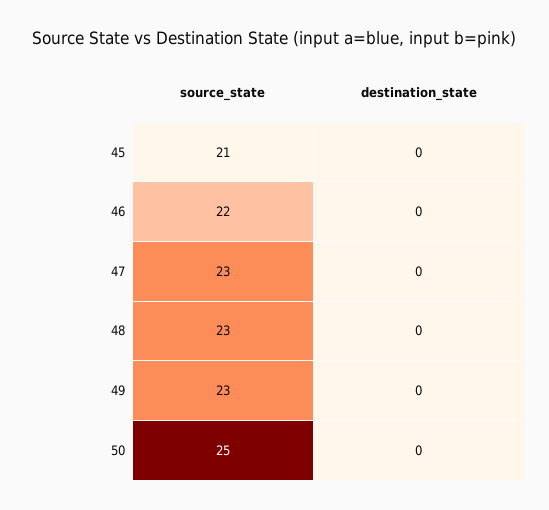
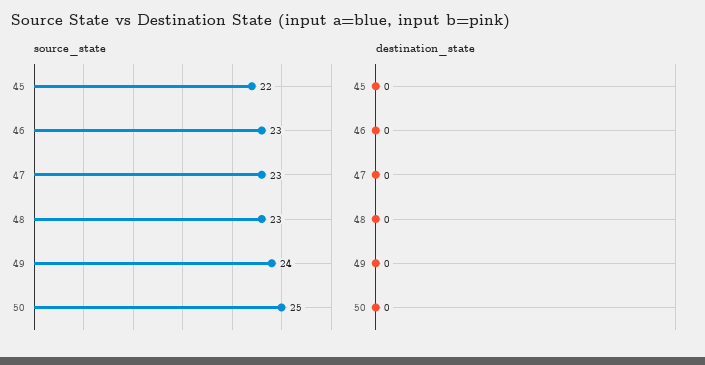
source_state, 45: 21 -> 22
source_state, 46: 22 -> 23
source_state, 49: 23 -> 24

